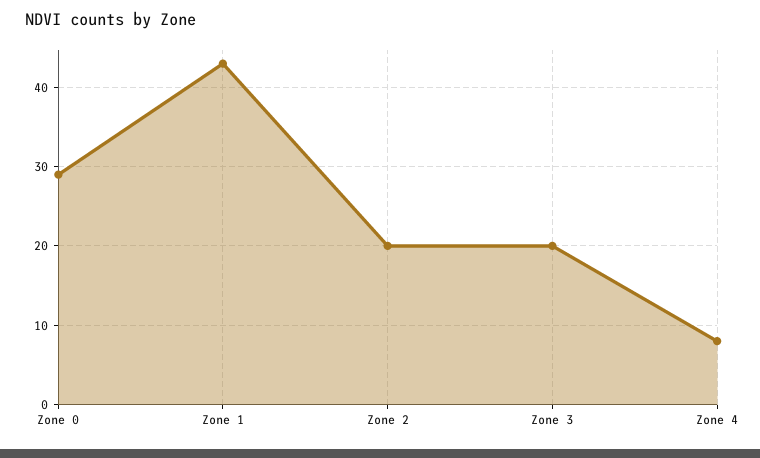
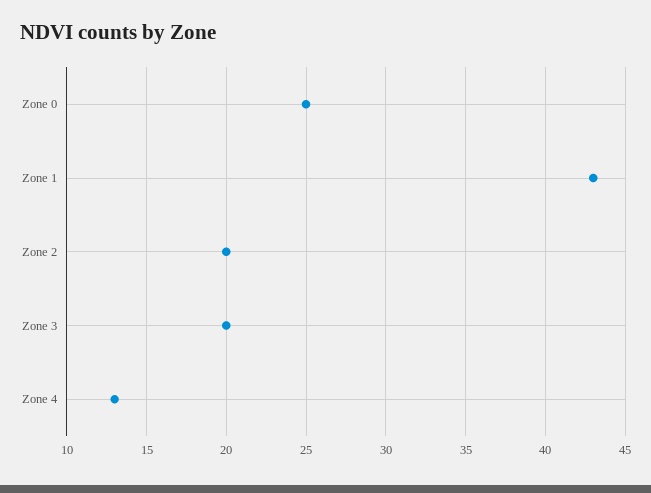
Zone 0: 29 -> 25
Zone 4: 8 -> 13

